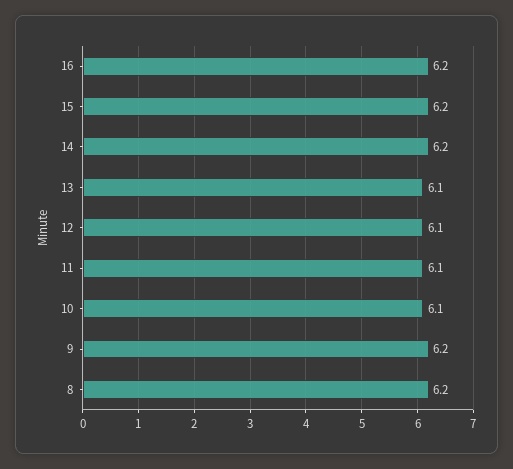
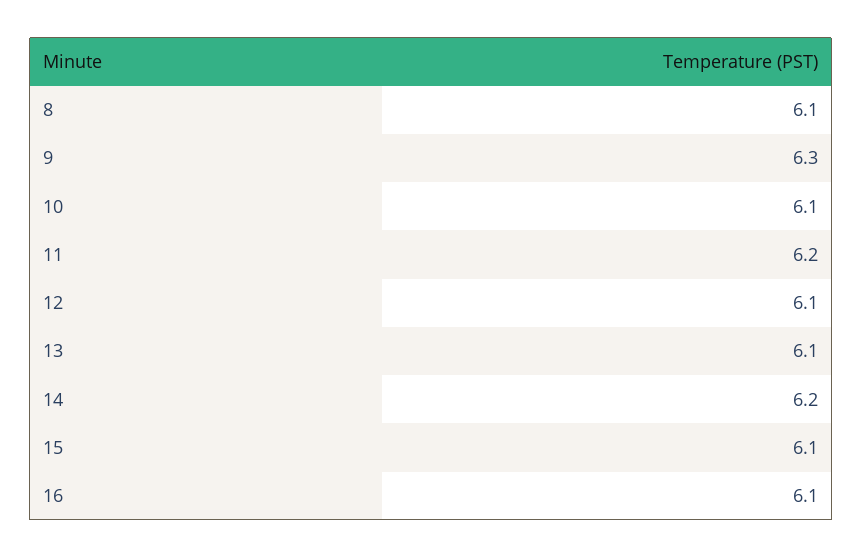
16: 6.2 -> 6.1
15: 6.2 -> 6.1
11: 6.1 -> 6.2
9: 6.2 -> 6.3
8: 6.2 -> 6.1

